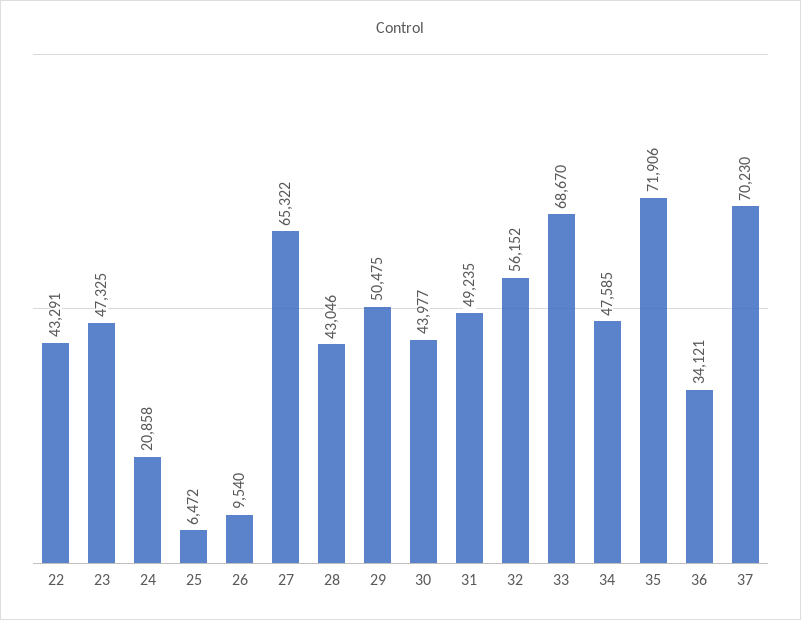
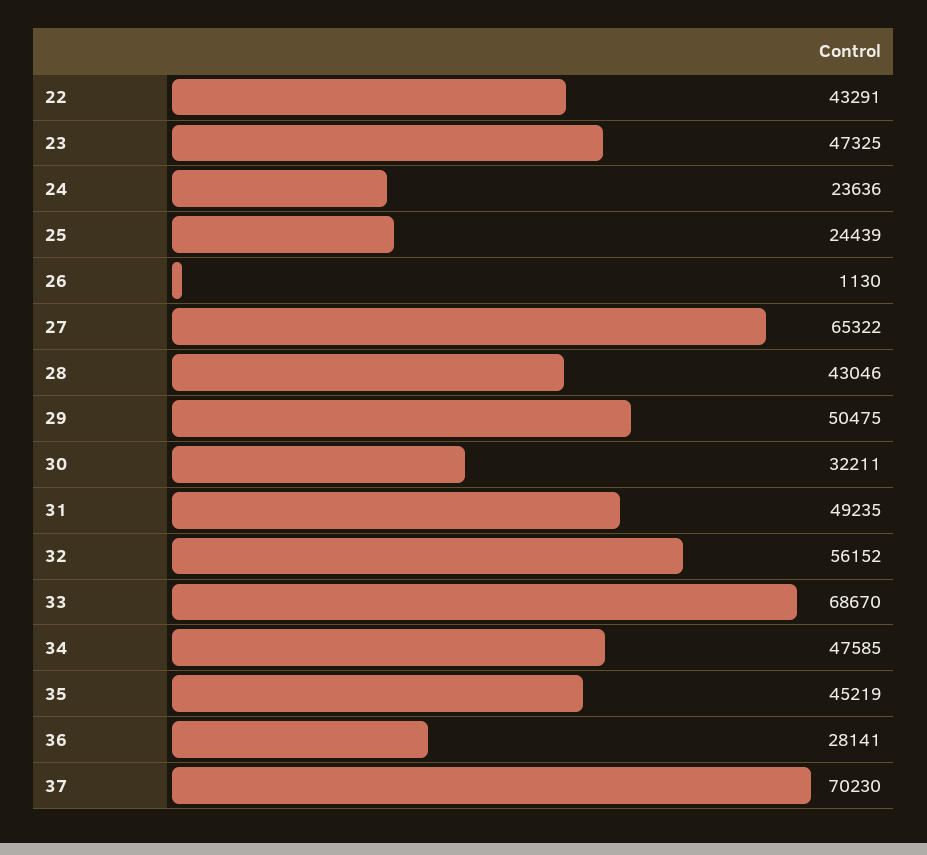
24: 20858 -> 23636
25: 6472 -> 24439
26: 9540 -> 1130
30: 43977 -> 32211
35: 71906 -> 45219
36: 34121 -> 28141

